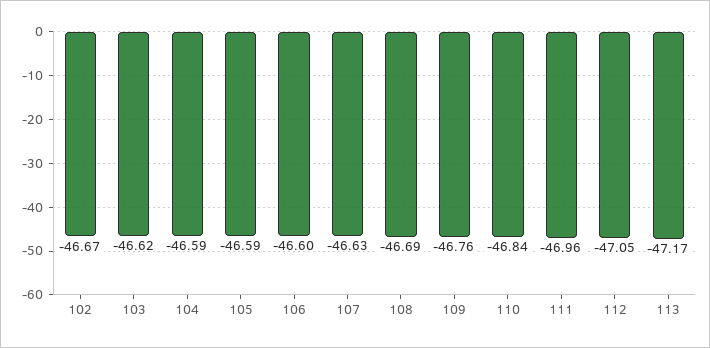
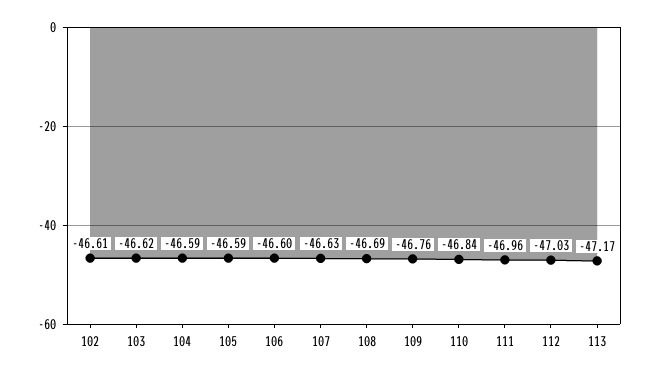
102: -46.67 -> -46.61
112: -47.05 -> -47.03

